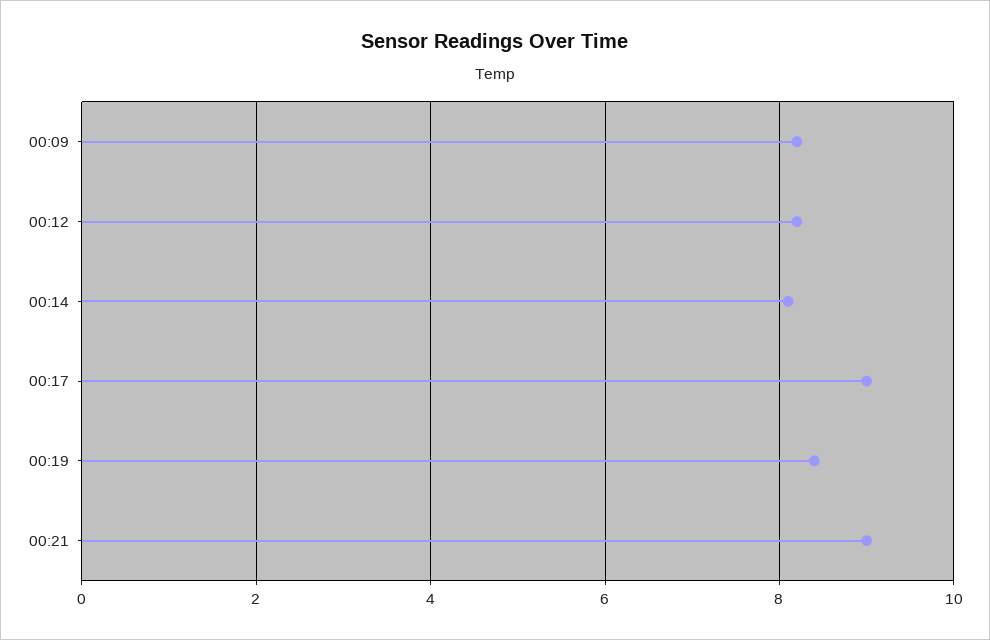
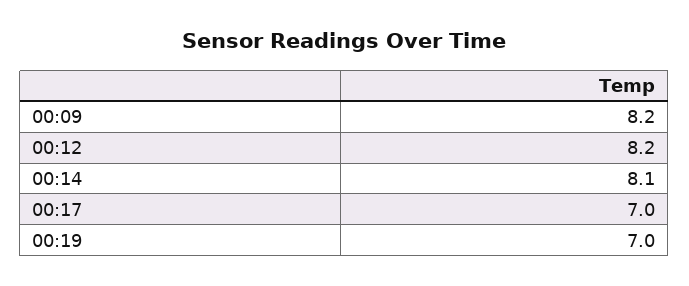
00:17: 9 -> 7
00:19: 8.5 -> 7
00:21: 9 -> none

